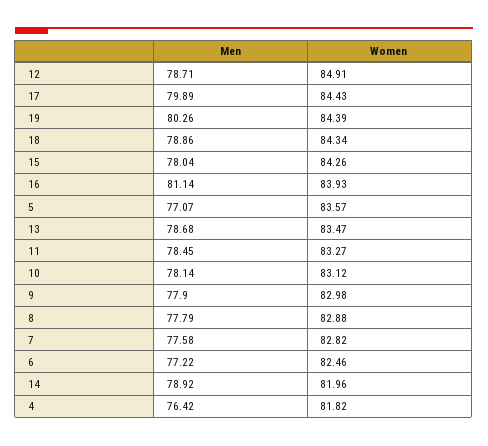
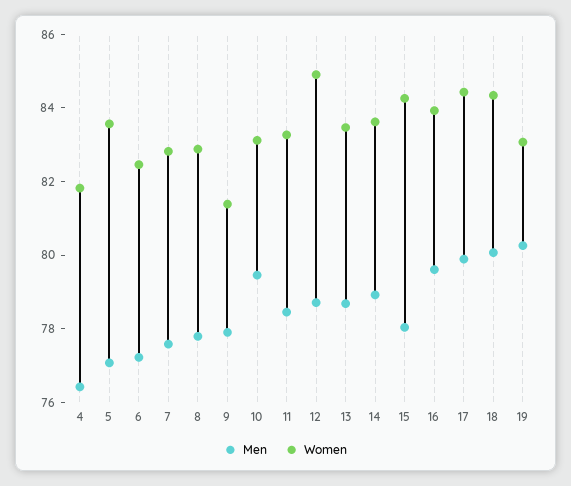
Women, 19: 84.39 -> 83
Men, 18: 78.86 -> 80
Men, 16: 81.14 -> 79.5
Men, 10: 78.14 -> 79.5
Women, 9: 82.98 -> 81.5
Women, 14: 81.96 -> 83.5

